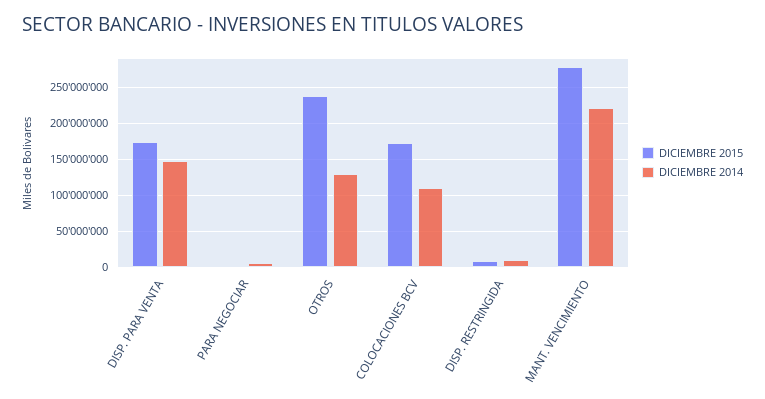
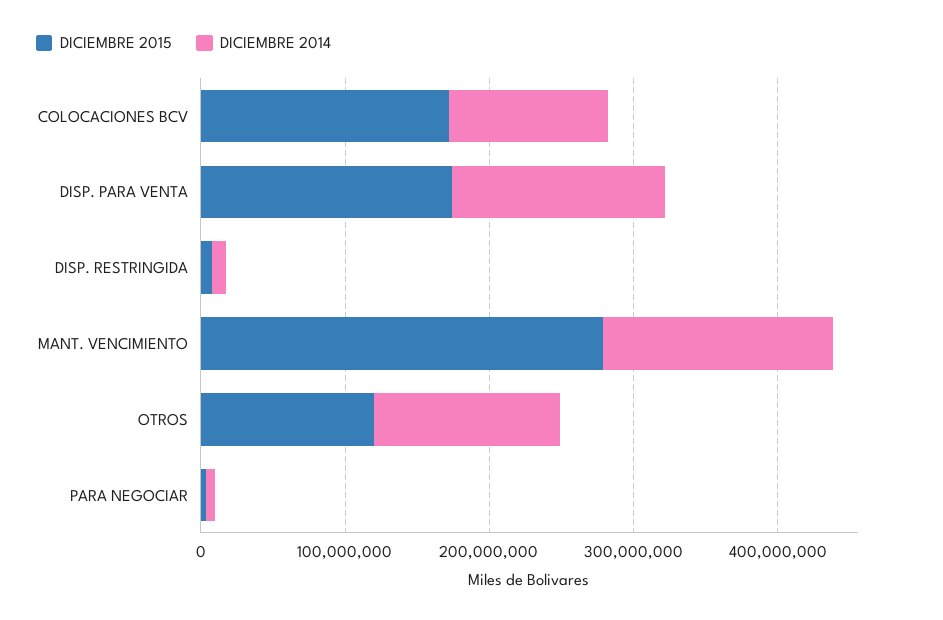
DICIEMBRE 2015, OTROS: 240000000 -> 120000000
DICIEMBRE 2014, MANT. VENCIMIENTO: 220000000 -> 160000000

